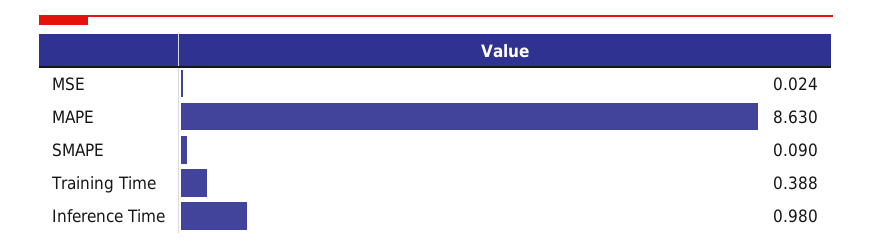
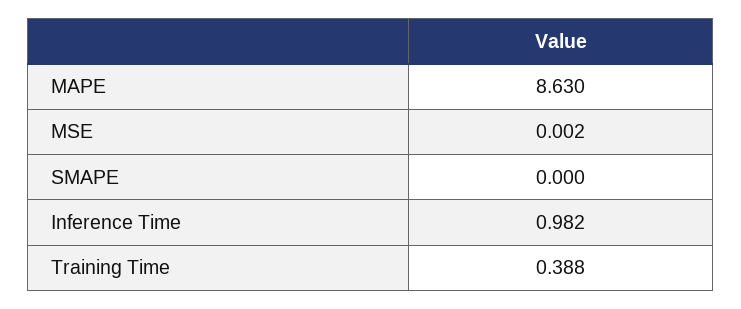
MSE: 0.024 -> 0.002
SMAPE: 0.09 -> 0
Inference Time: 0.98 -> 0.982

